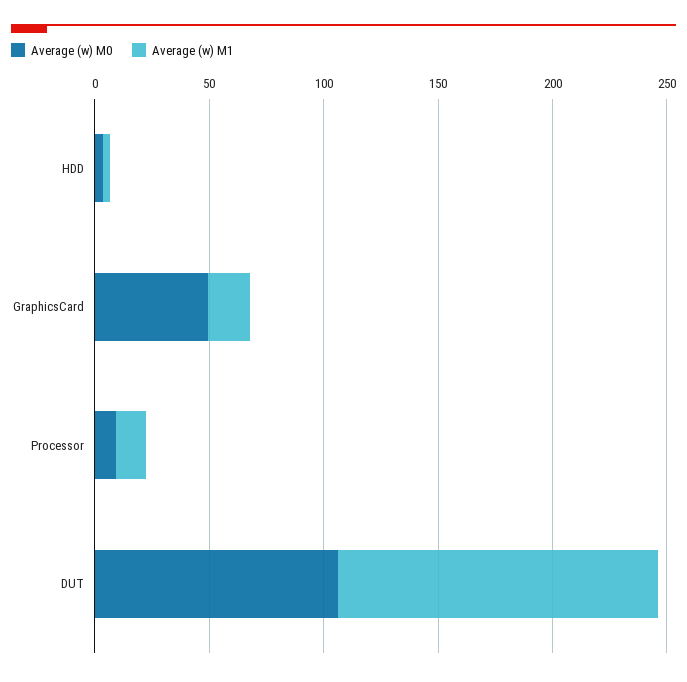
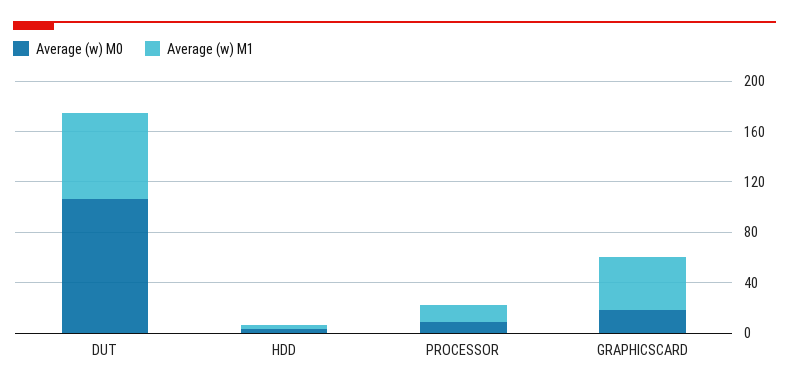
Average (w) M0, GraphicsCard: 50 -> 20
Average (w) M1, GraphicsCard: 20 -> 40
Average (w) M1, DUT: 140 -> 70

